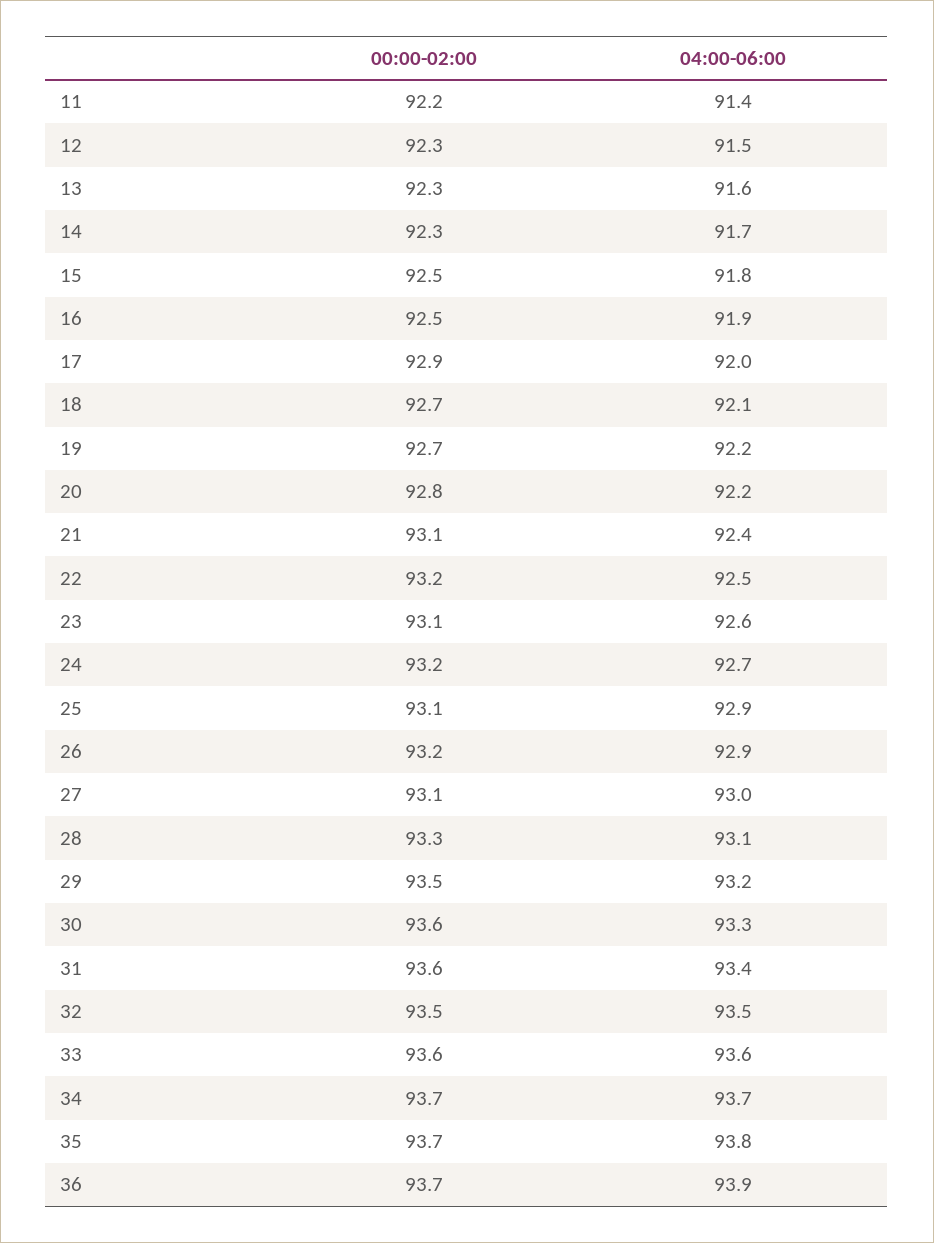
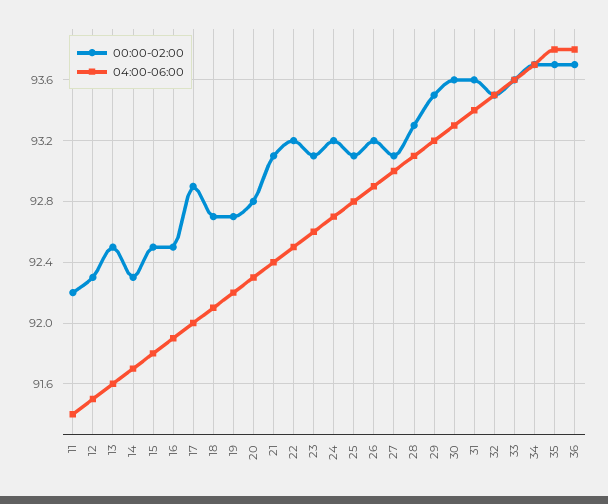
00:00-02:00, 13: 92.3 -> 92.5
04:00-06:00, 20: 92.2 -> 92.3
04:00-06:00, 25: 92.9 -> 92.8
04:00-06:00, 36: 93.9 -> 93.8

